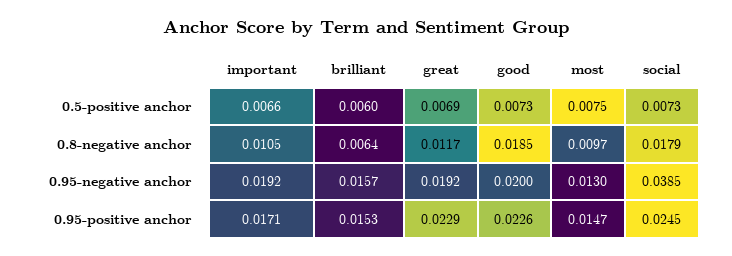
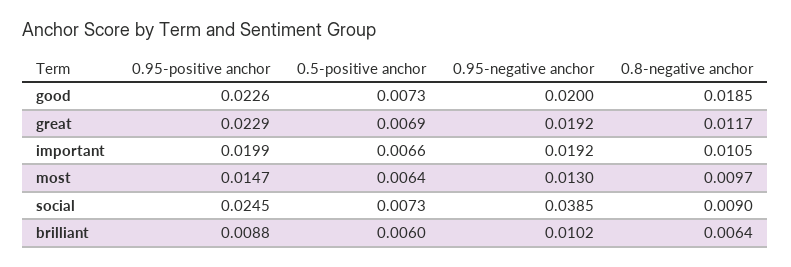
most, 0.5-positive anchor: 0.0075 -> 0.0064
social, 0.8-negative anchor: 0.0179 -> 0.009
brilliant, 0.95-negative anchor: 0.0157 -> 0.0102
important, 0.95-positive anchor: 0.0171 -> 0.0199
brilliant, 0.95-positive anchor: 0.0153 -> 0.0088

